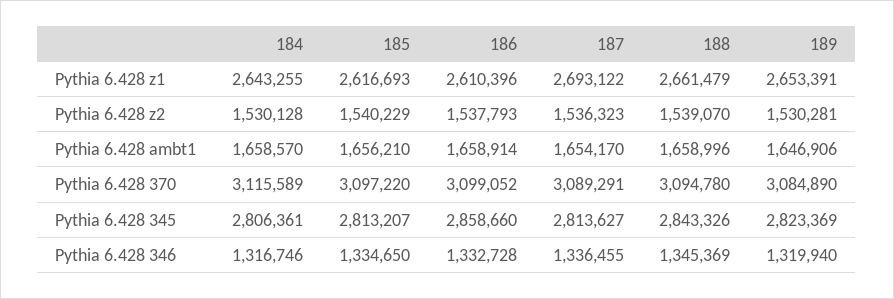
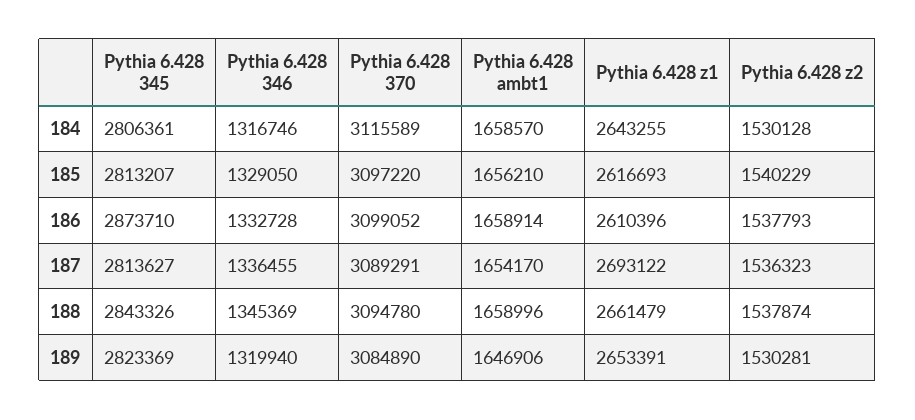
188, Pythia 6.428 z2: 1539070 -> 1537874
186, Pythia 6.428 345: 2858660 -> 2873710
185, Pythia 6.428 346: 1334650 -> 1329050

